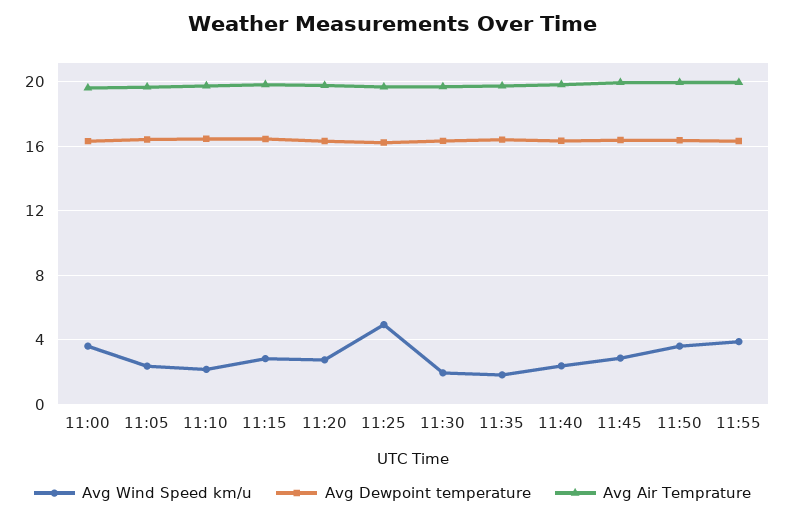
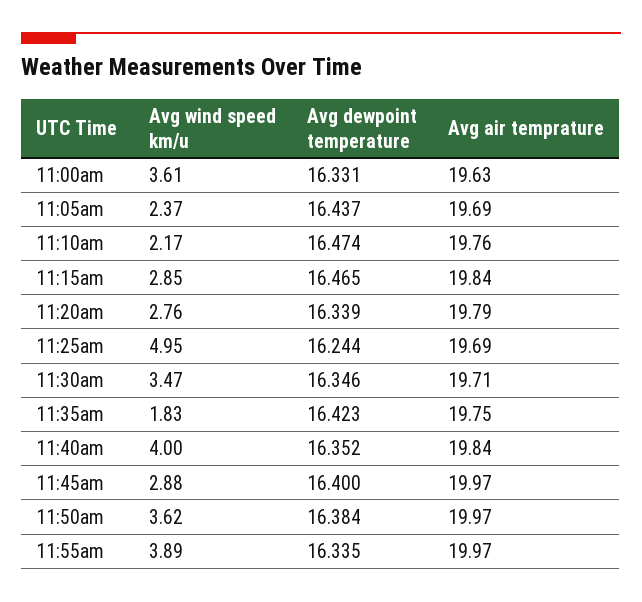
Avg Wind Speed km/u, 11:30: 2 -> 3.47
Avg Wind Speed km/u, 11:40: 2.5 -> 4

